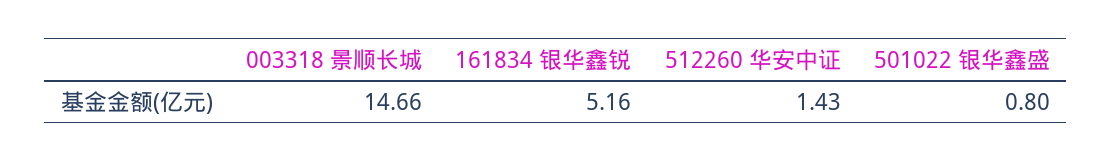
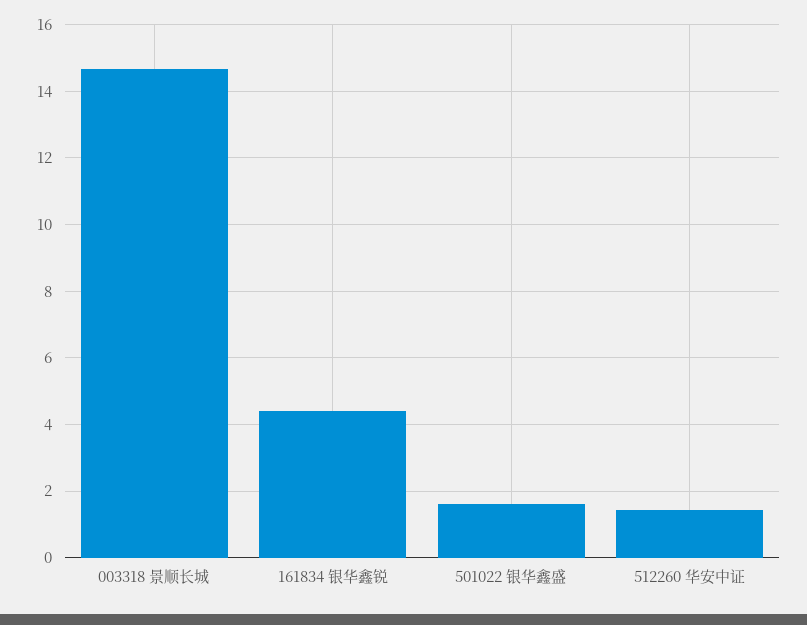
161834 银华鑫锐: 5.16 -> 4.4
501022 银华鑫盛: 0.8 -> 1.6

